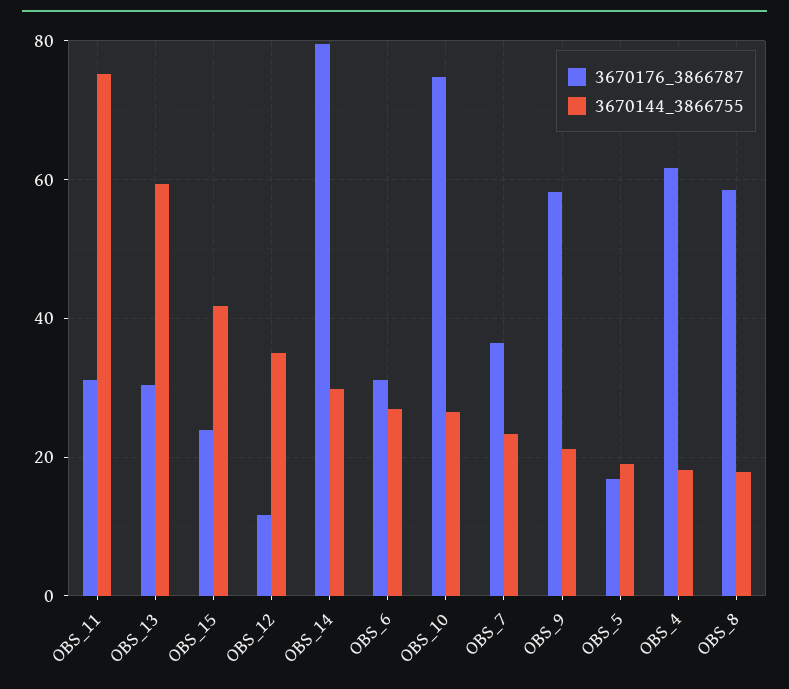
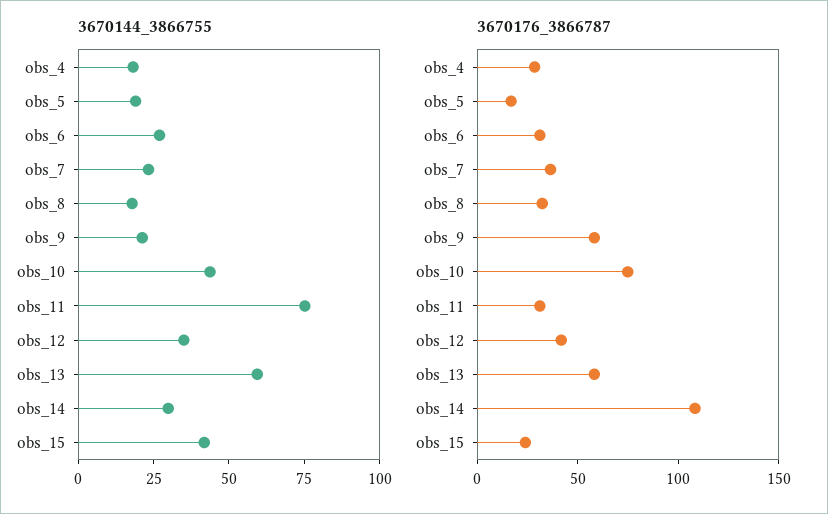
3670176_3866787, OBS_13: 30 -> 60
3670176_3866787, OBS_12: 12 -> 40
3670176_3866787, OBS_14: 80 -> 110
3670144_3866755, OBS_10: 26 -> 45
3670176_3866787, OBS_4: 62 -> 30
3670176_3866787, OBS_8: 58 -> 30

